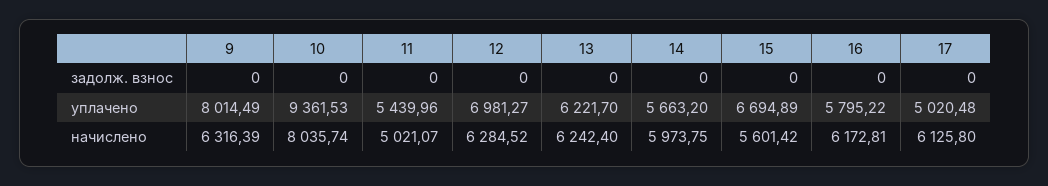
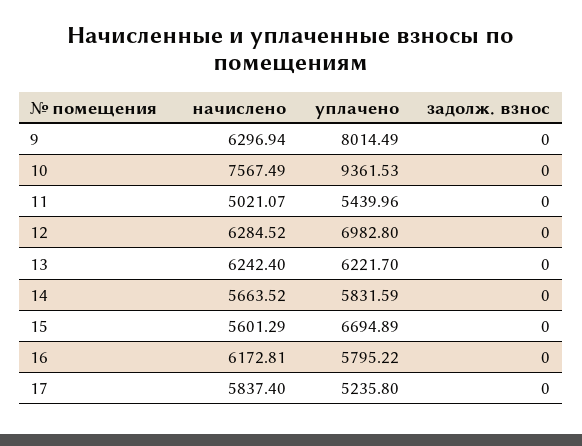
12, уплачено: 6981.27 -> 6982.8
14, уплачено: 5663.2 -> 5831.59
17, уплачено: 5020.48 -> 5235.8
9, начислено: 6316.39 -> 6296.94
10, начислено: 8035.74 -> 7567.49
14, начислено: 5973.75 -> 5663.52
15, начислено: 5601.42 -> 5601.29
17, начислено: 6125.8 -> 5837.4

